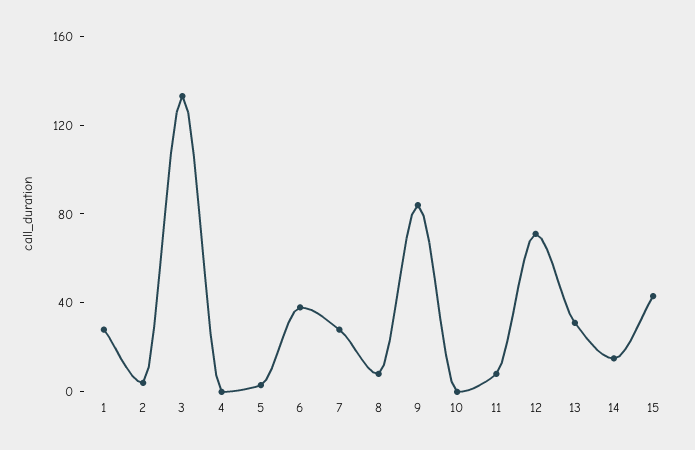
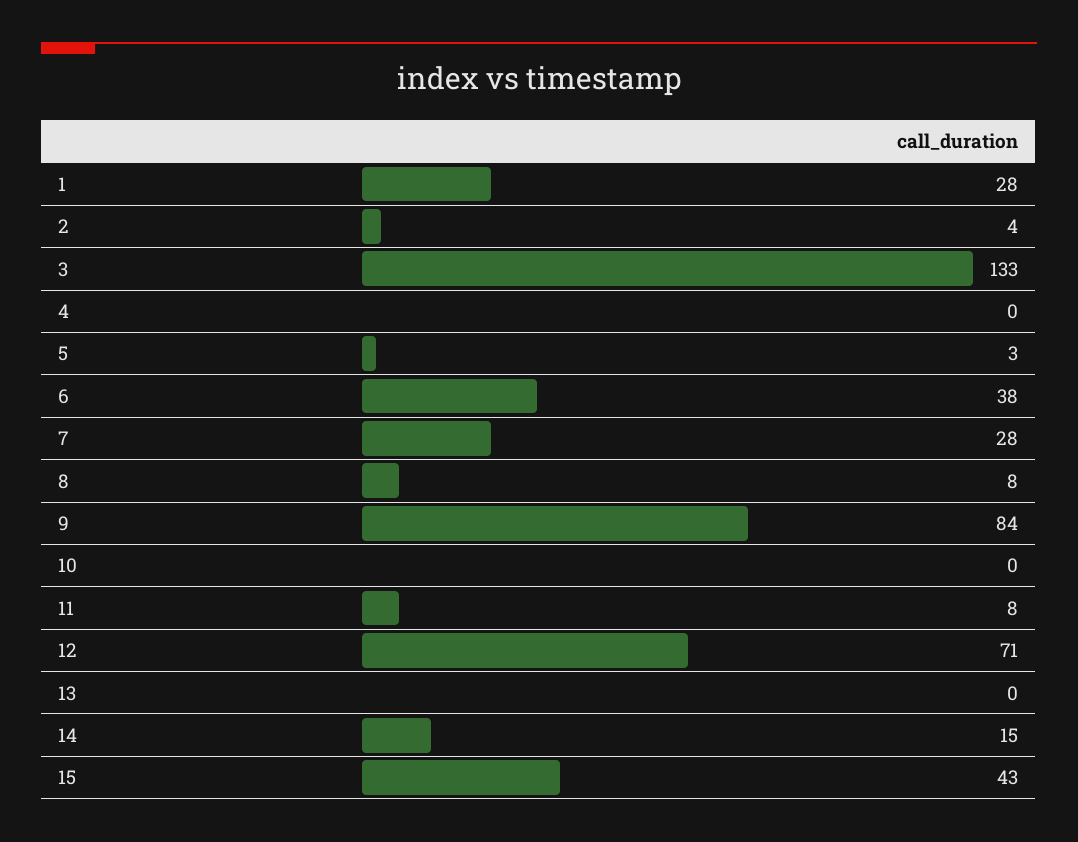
13: 30 -> 0

